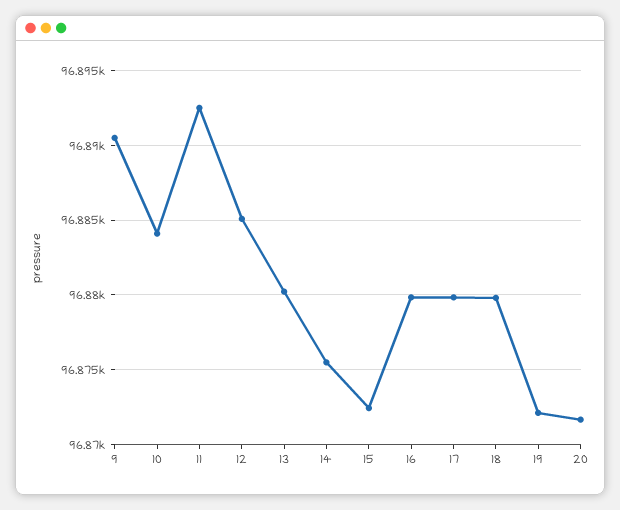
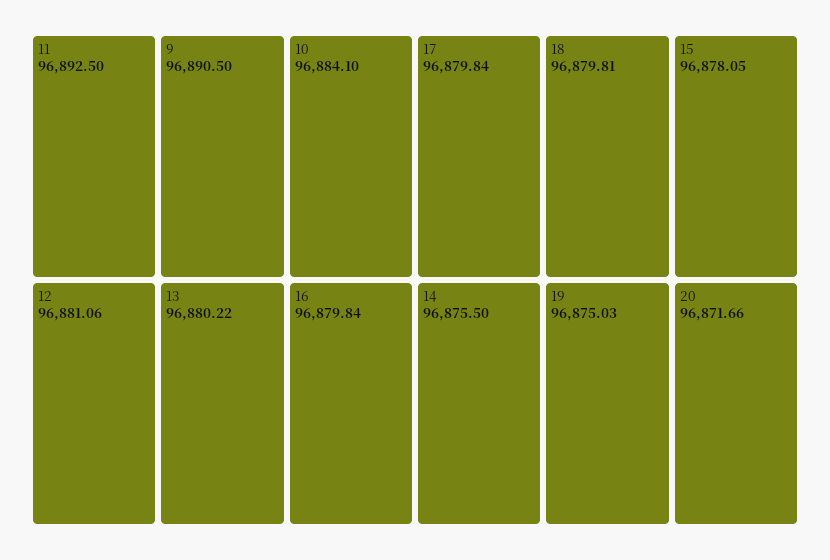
12: 96885 -> 96881.06
15: 96872.5 -> 96878.05
19: 96872 -> 96875.03

